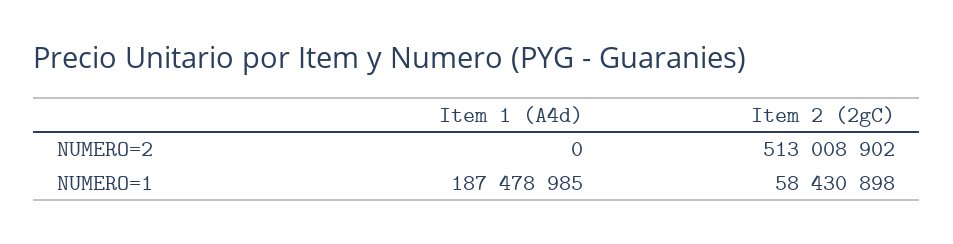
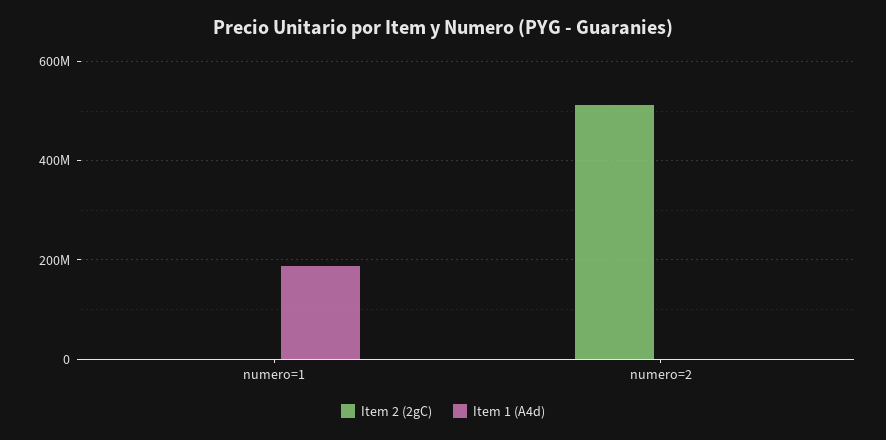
Item 2 (2gC), NUMERO=1: 58430898 -> 0

